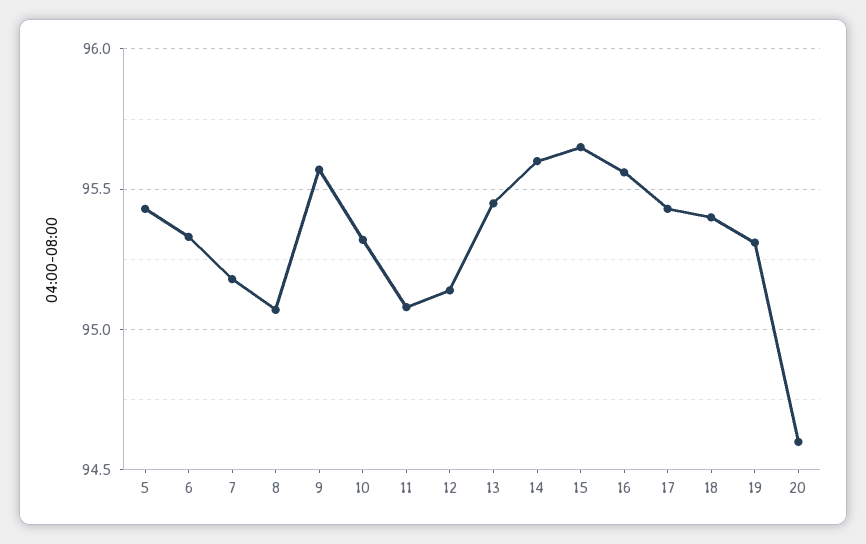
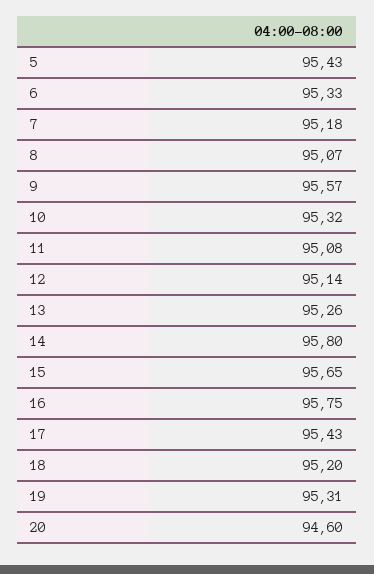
13: 95.45 -> 95.26
14: 95.6 -> 95.8
16: 95.55 -> 95.75
18: 95.4 -> 95.2

